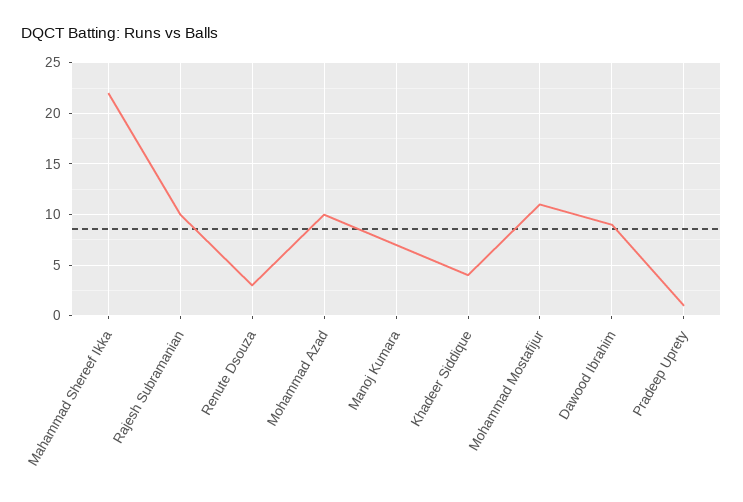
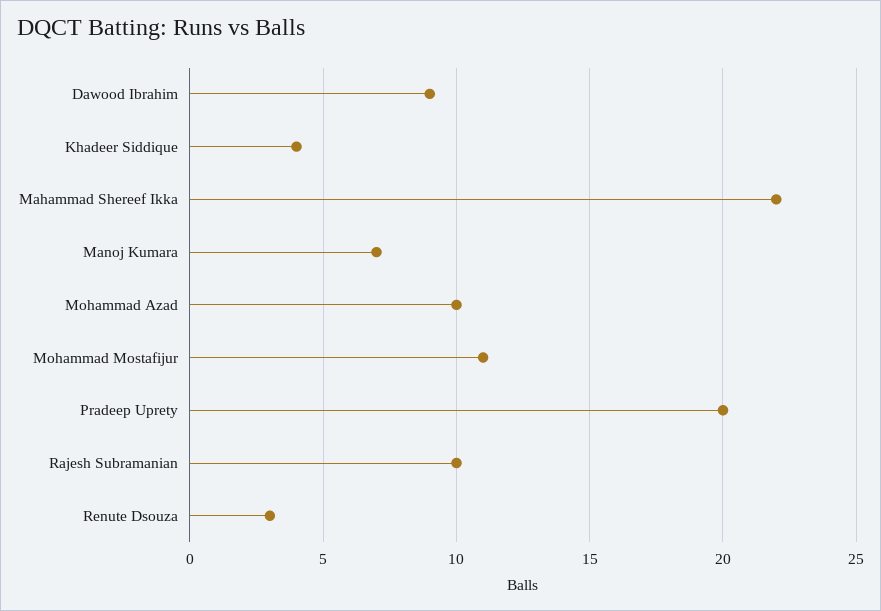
Pradeep Uprety: 1 -> 20

